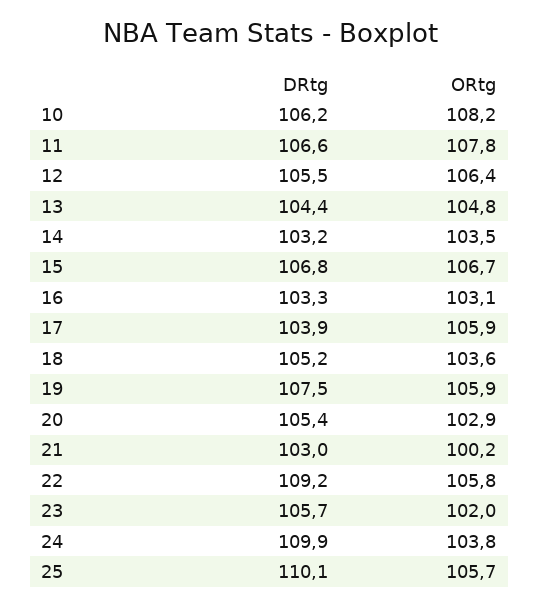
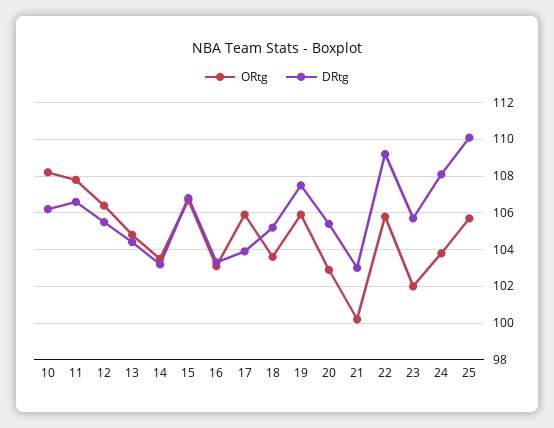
DRtg, 24: 109.9 -> 108

